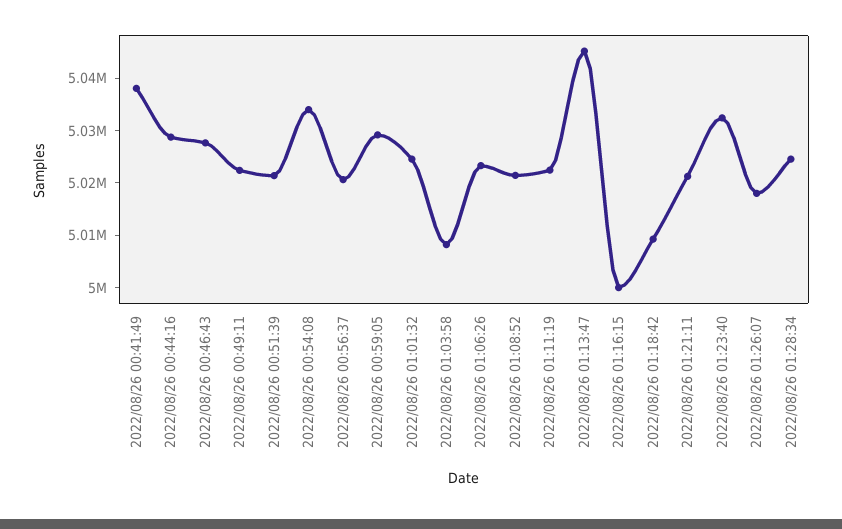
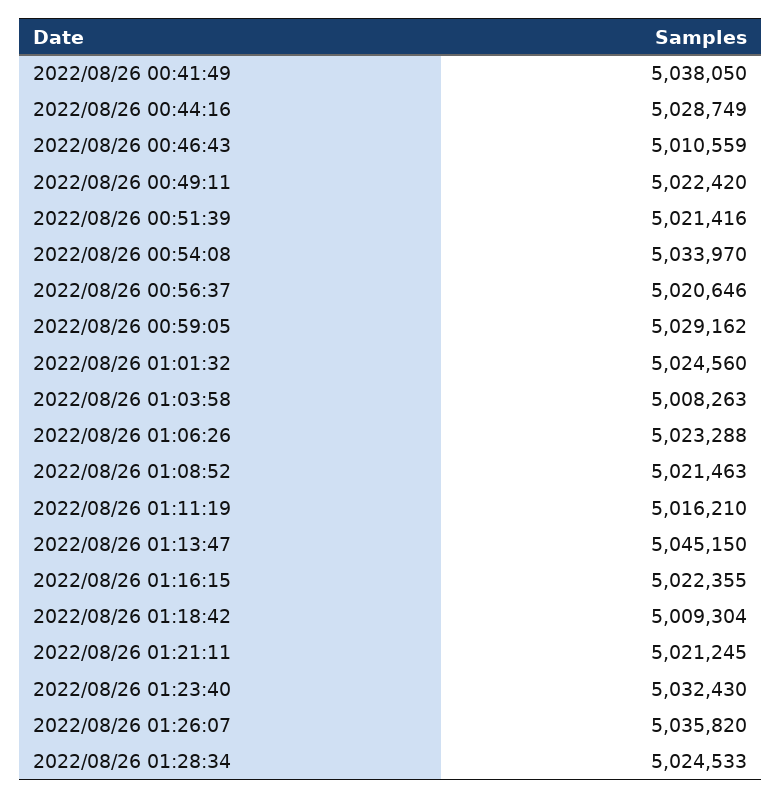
2022/08/26 00:46:43: 5028000 -> 5010559
2022/08/26 01:11:19: 5022000 -> 5016210
2022/08/26 01:16:15: 5000000 -> 5022355
2022/08/26 01:26:07: 5018000 -> 5035820

